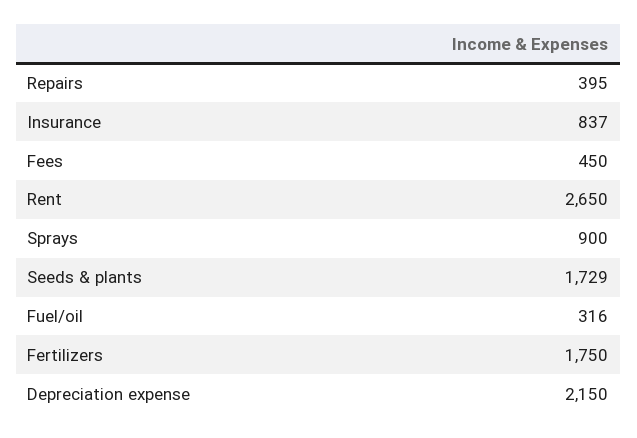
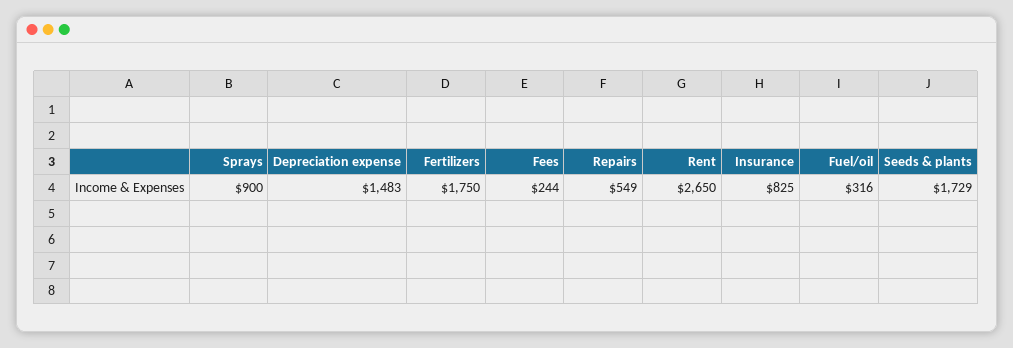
Repairs: 395 -> 549
Insurance: 837 -> 825
Fees: 450 -> 244
Depreciation expense: 2150 -> 1483

